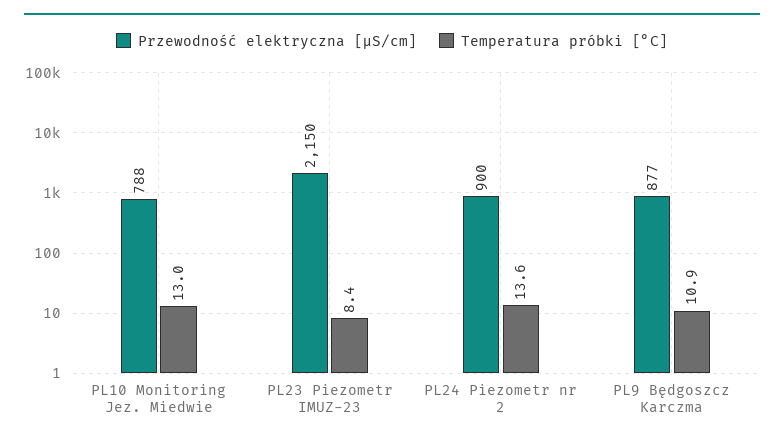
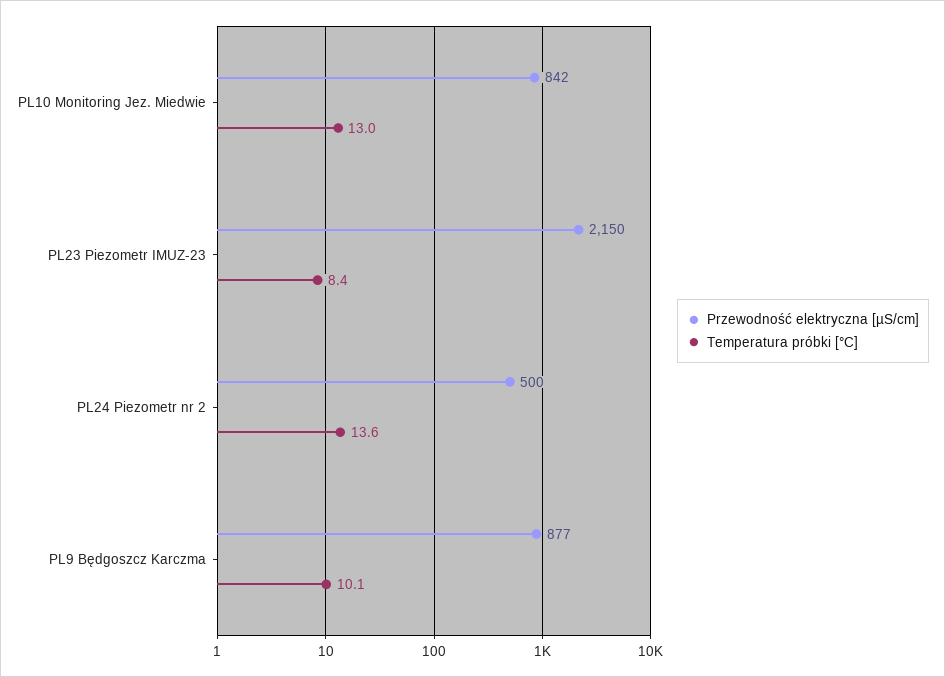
Przewodność elektryczna [µS/cm], PL10 Monitoring Jez. Miedwie: 788 -> 842
Przewodność elektryczna [µS/cm], PL24 Piezometr nr 2: 900 -> 500
Temperatura próbki [°C], PL9 Będgoszcz Karczma: 10.9 -> 10.1

